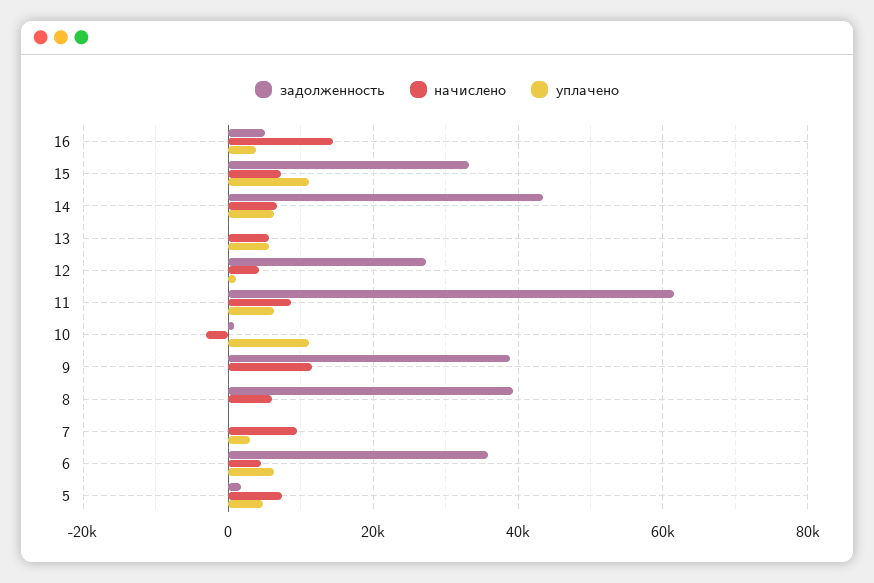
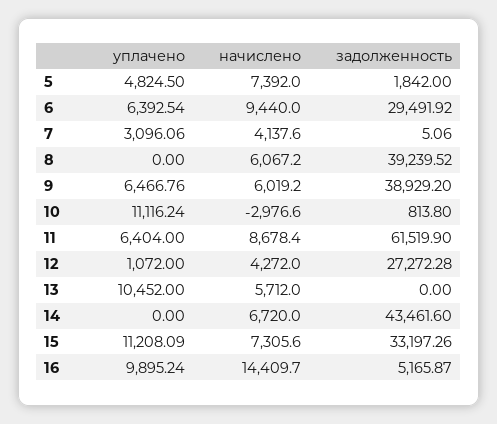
уплачено, 16: 4000 -> 9895.24
уплачено, 14: 6000 -> 0
уплачено, 13: 6000 -> 10452
начислено, 9: 12000 -> 6019.2
уплачено, 9: 0 -> 6466.76
начислено, 7: 10000 -> 4137.6
задолженность, 6: 36000 -> 29491.92
начислено, 6: 4000 -> 9440

